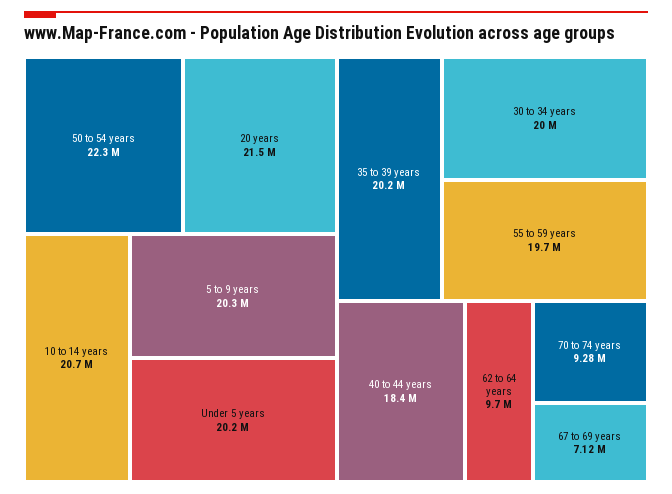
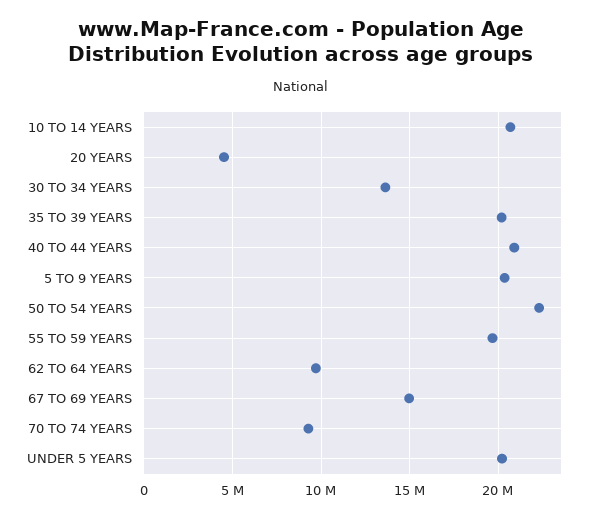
20 years: 21500000 -> 4500000
30 to 34 years: 20000000 -> 13500000
40 to 44 years: 18400000 -> 21000000
67 to 69 years: 7120000 -> 15000000

